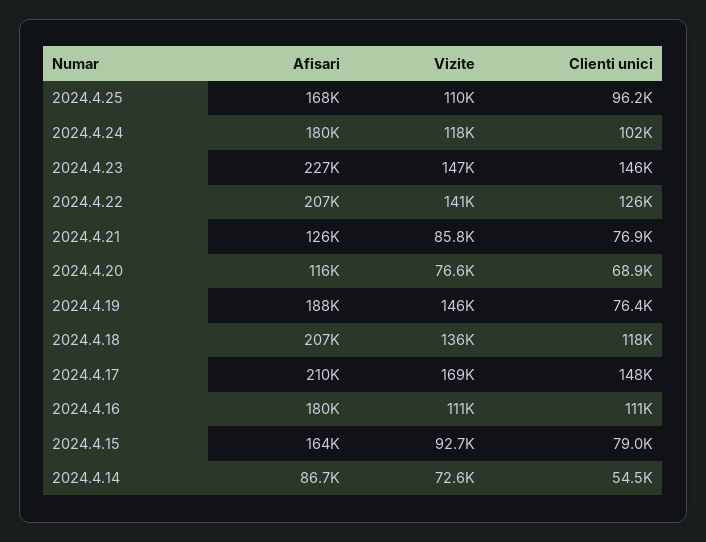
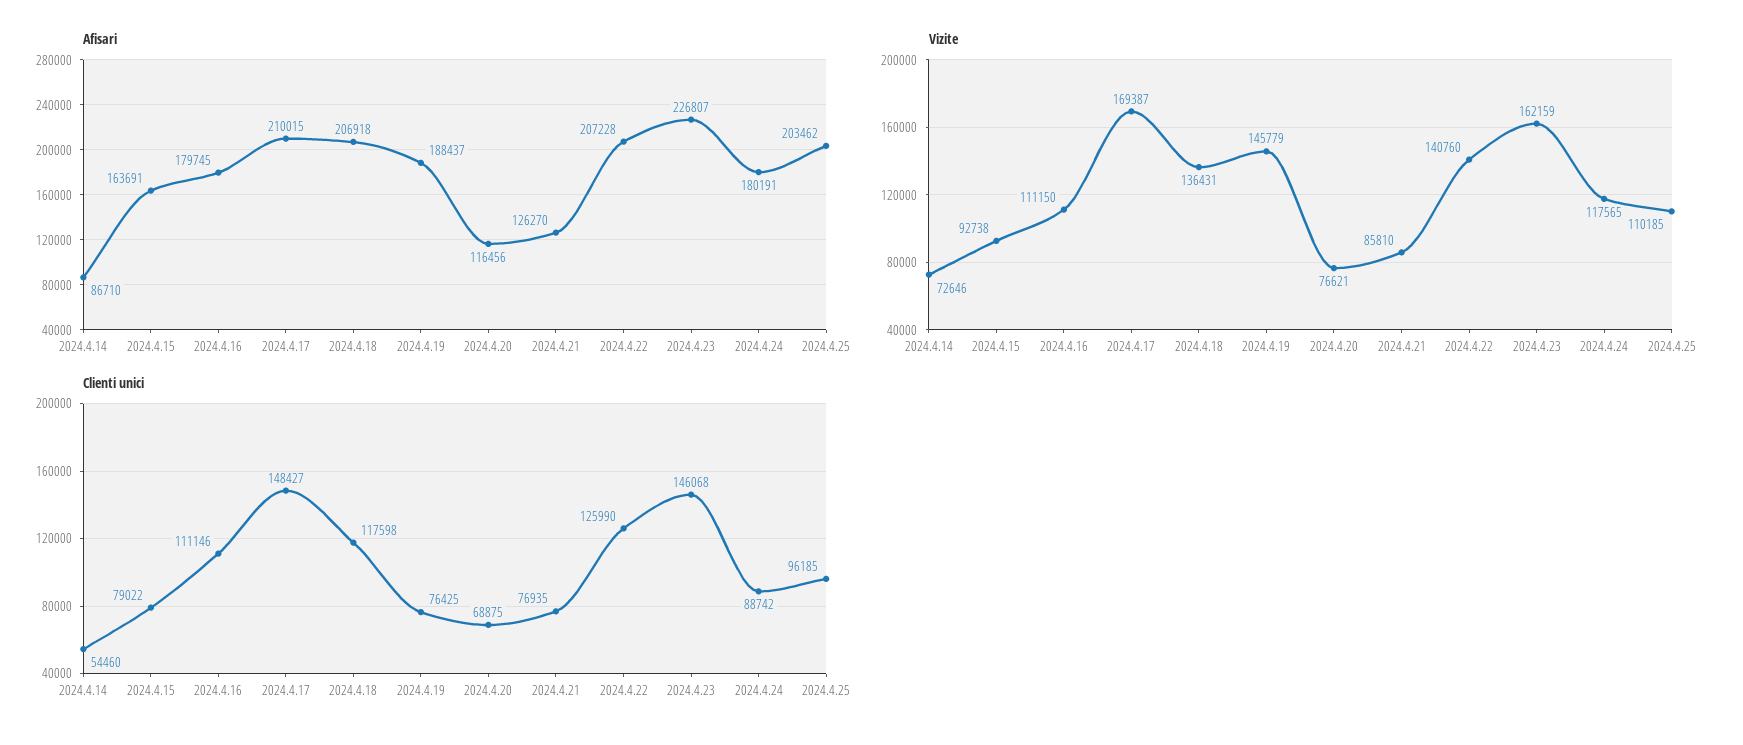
Afisari, 2024.4.25: 168000 -> 203462
Clienti unici, 2024.4.24: 102000 -> 88742
Vizite, 2024.4.23: 147000 -> 162159

